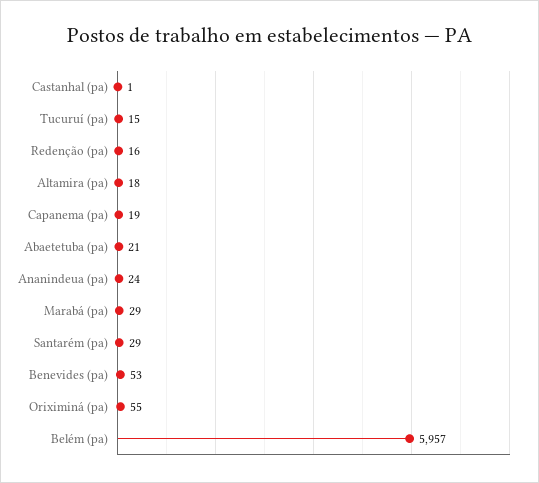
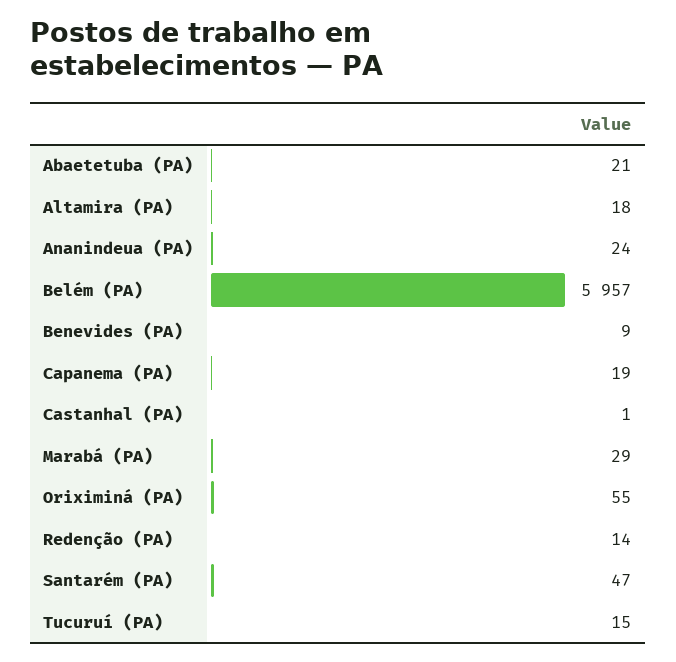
Redenção (pa): 16 -> 14
Santarém (pa): 29 -> 47
Benevides (pa): 53 -> 9

